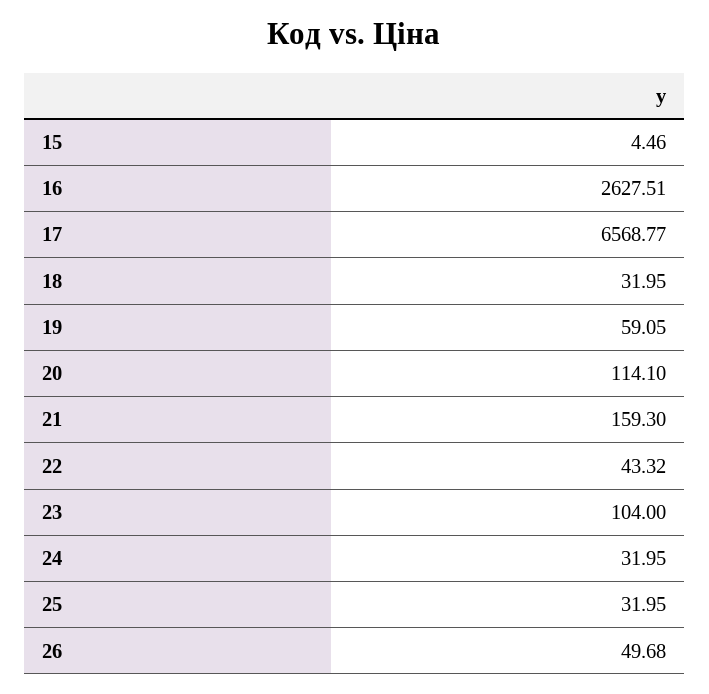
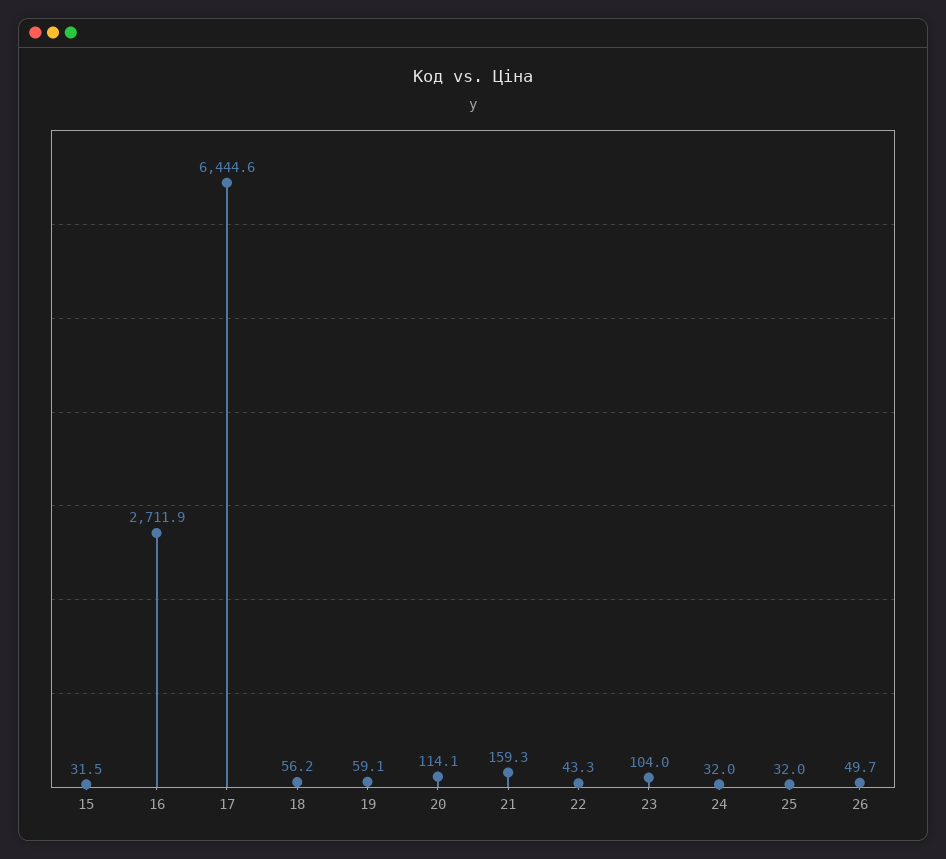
15: 4.46 -> 31.5
16: 2627.51 -> 2711.9
17: 6568.77 -> 6444.6
18: 31.95 -> 56.2

